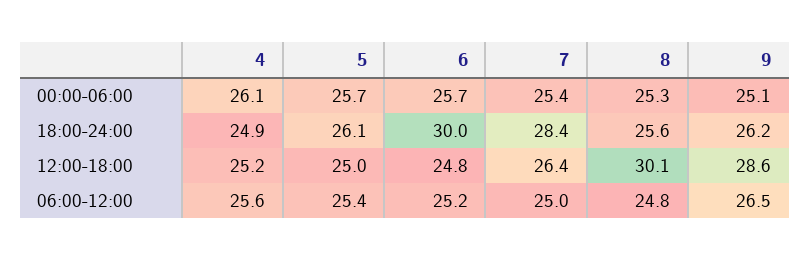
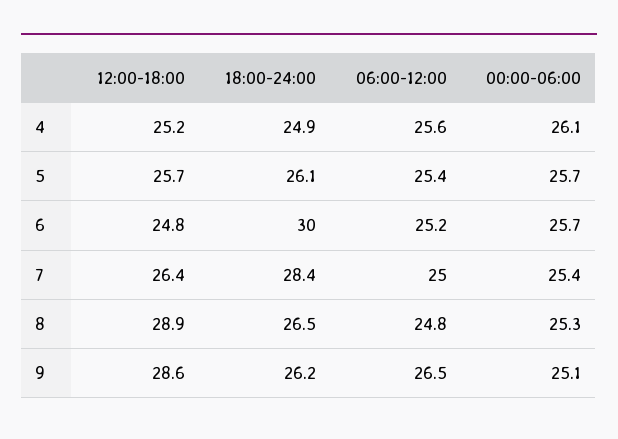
8, 18:00-24:00: 25.6 -> 26.5
5, 12:00-18:00: 25 -> 25.7
8, 12:00-18:00: 30.1 -> 28.9

